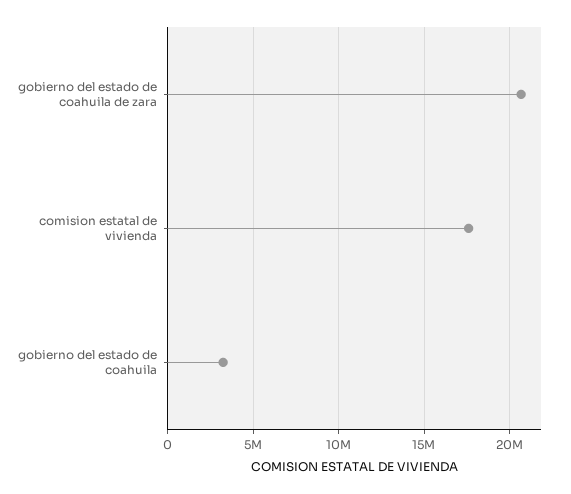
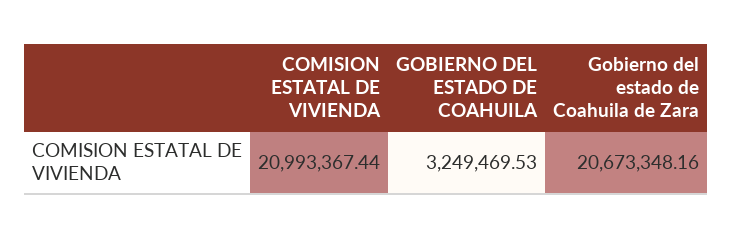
comision estatal de vivienda: 17500000 -> 20993367.44

